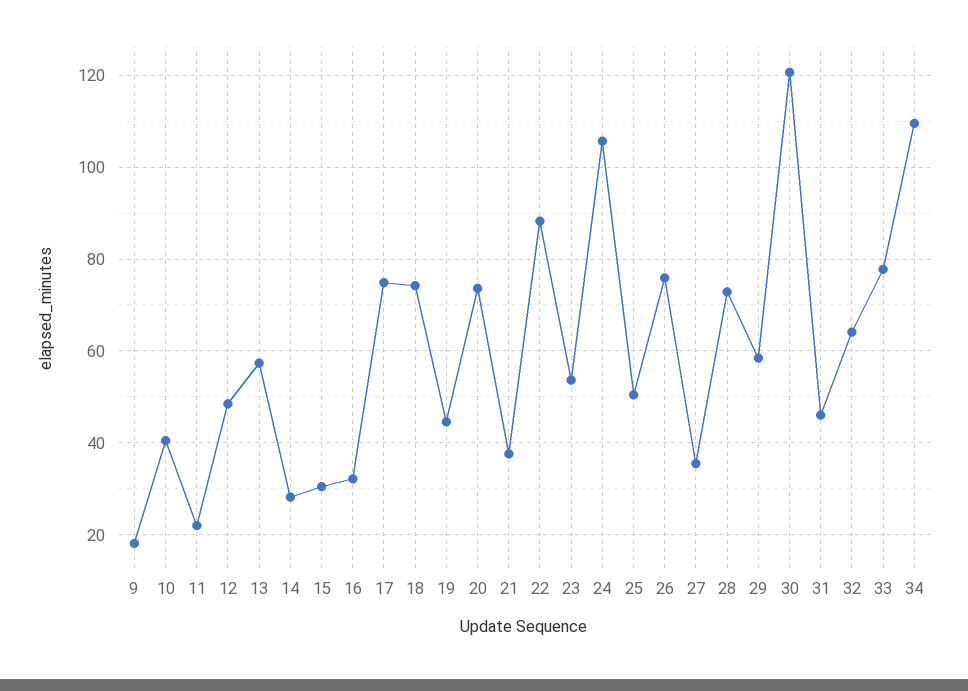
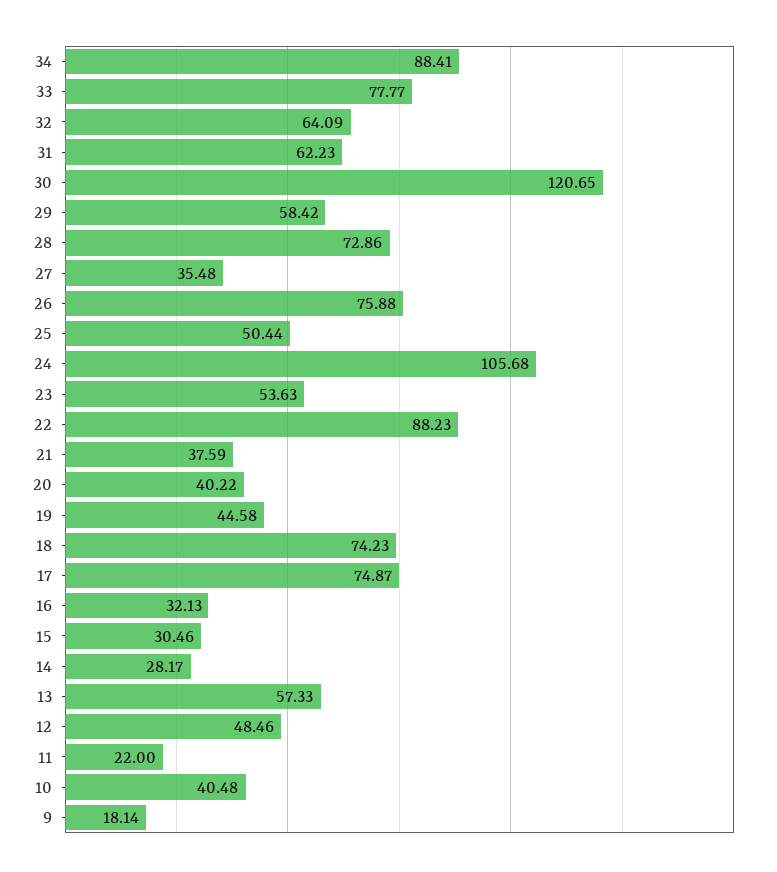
20: 74 -> 40.22
31: 46 -> 62.23
34: 110 -> 88.41

